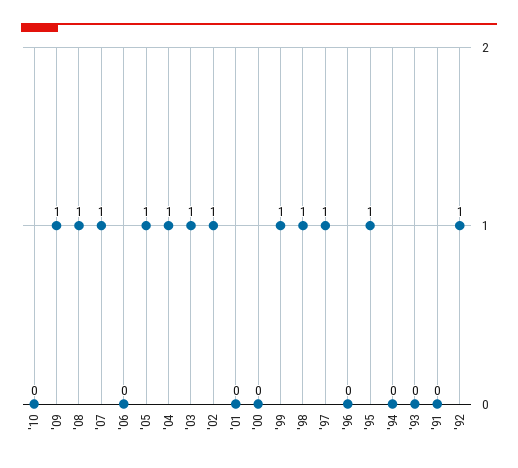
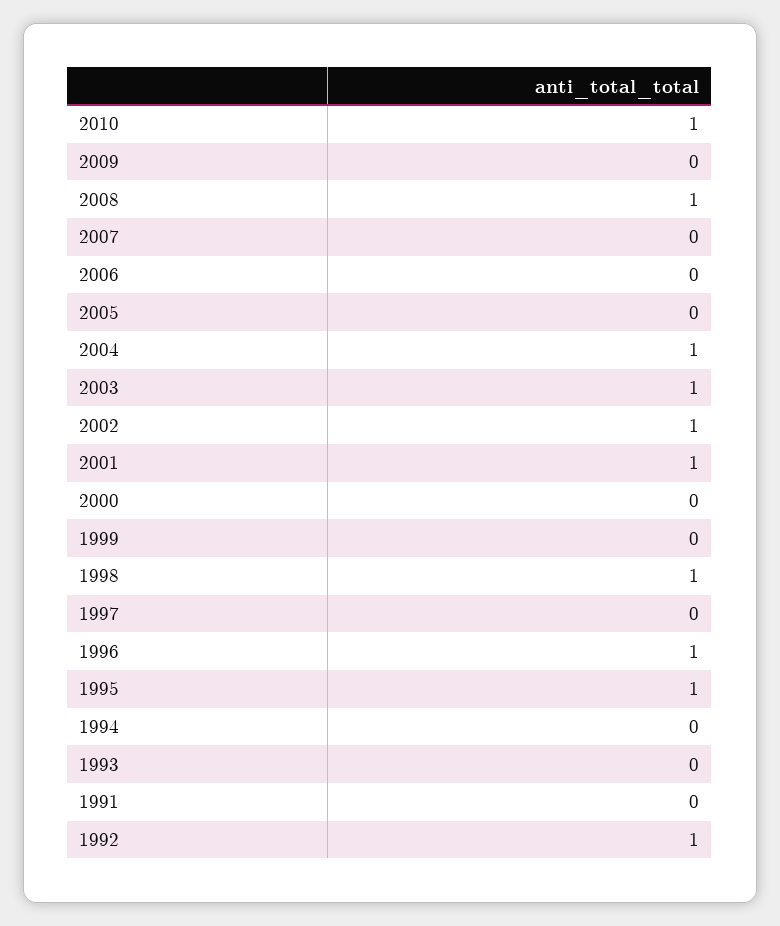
'10: 0 -> 1
'09: 1 -> 0
'07: 1 -> 0
'05: 1 -> 0
'01: 0 -> 1
'99: 1 -> 0
'97: 1 -> 0
'96: 0 -> 1

